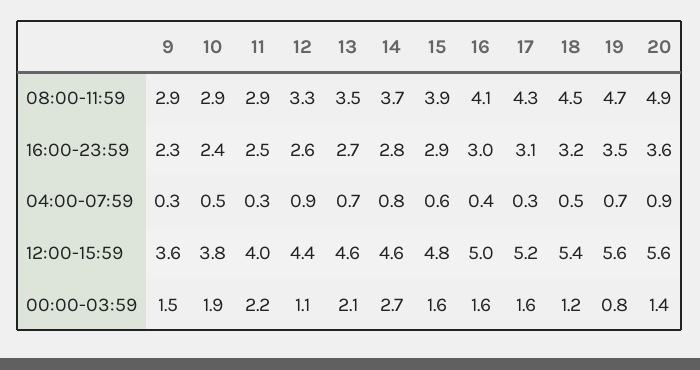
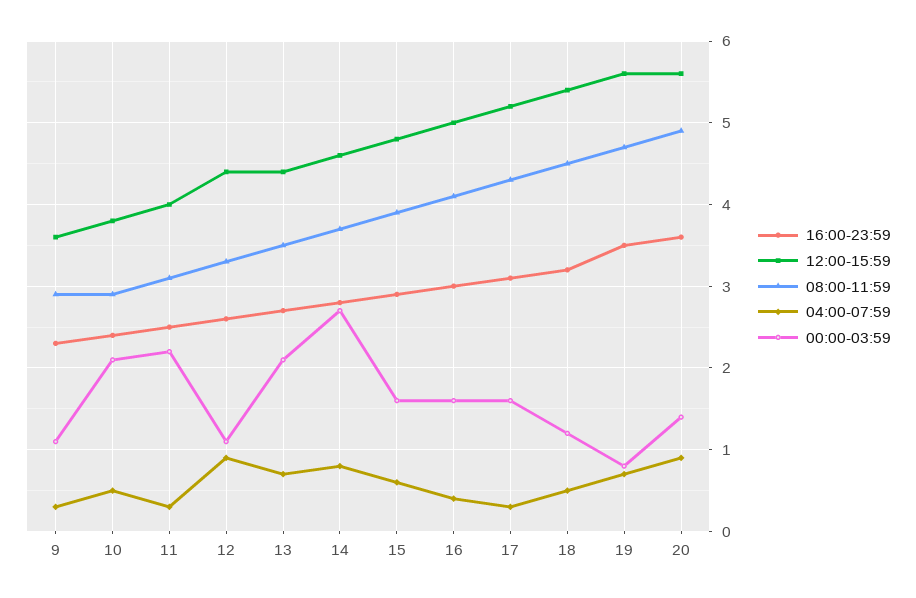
08:00-11:59, 11: 2.9 -> 3.1
12:00-15:59, 13: 4.6 -> 4.4
00:00-03:59, 9: 1.5 -> 1.1
00:00-03:59, 10: 1.9 -> 2.1

